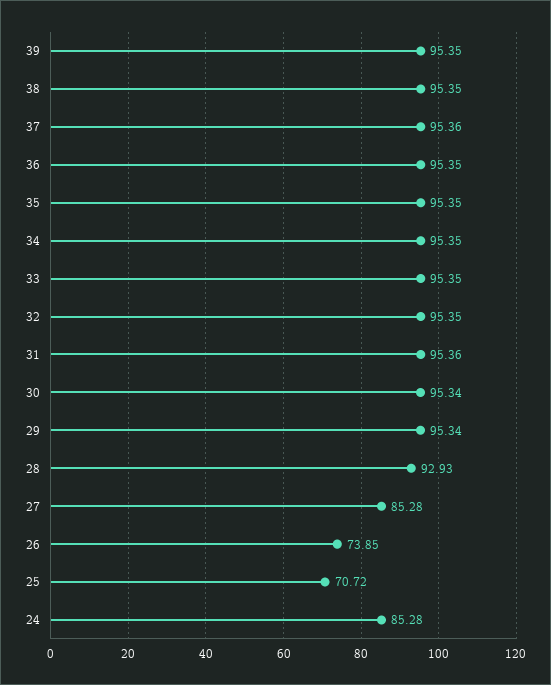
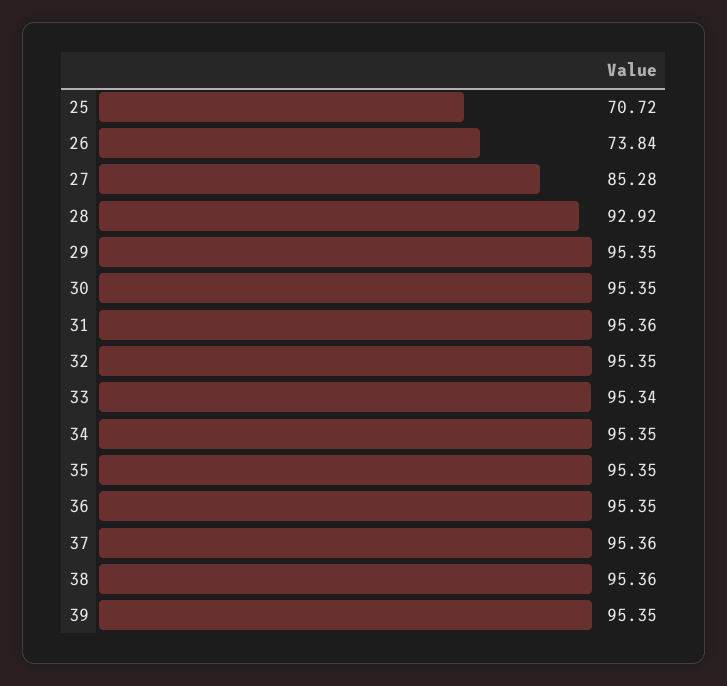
38: 95.35 -> 95.36
33: 95.35 -> 95.34
30: 95.34 -> 95.35
29: 95.34 -> 95.35
28: 92.93 -> 92.92
26: 73.85 -> 73.84
24: 85.28 -> none

